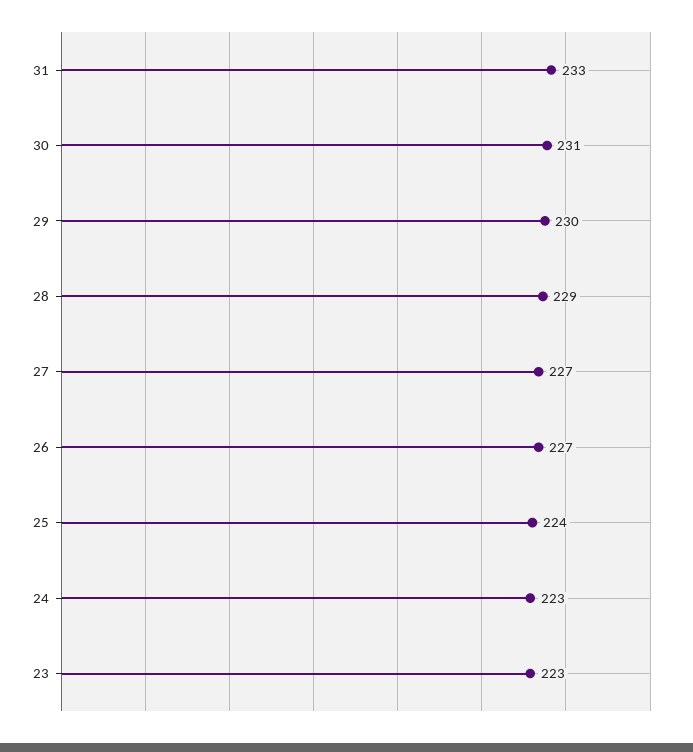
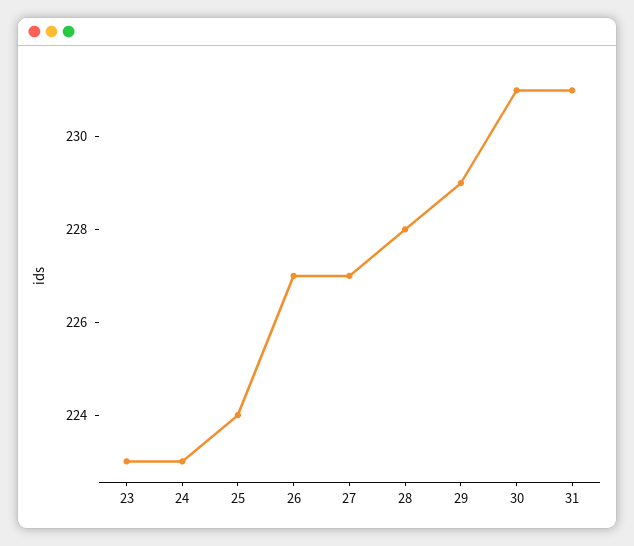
31: 233 -> 231
29: 230 -> 229
28: 229 -> 228

